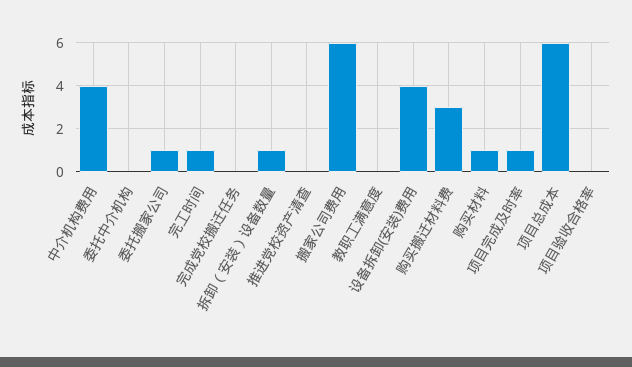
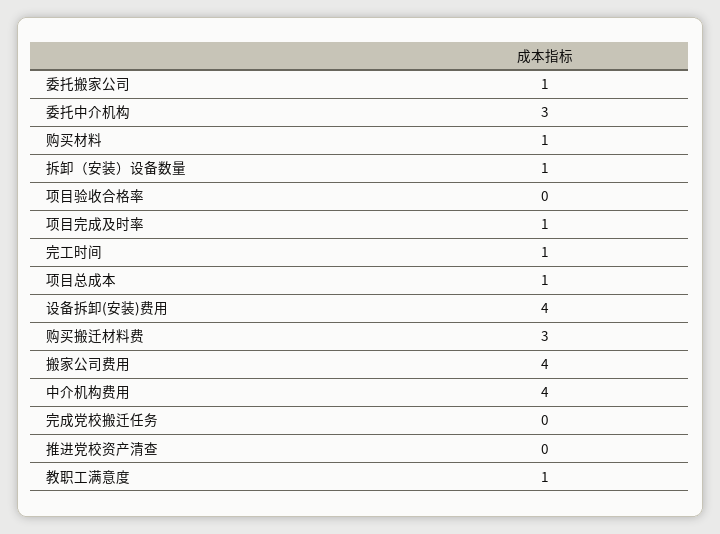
委托中介机构: 0 -> 3
搬家公司费用: 6 -> 4
教职工满意度: 0 -> 1
项目总成本: 6 -> 1

